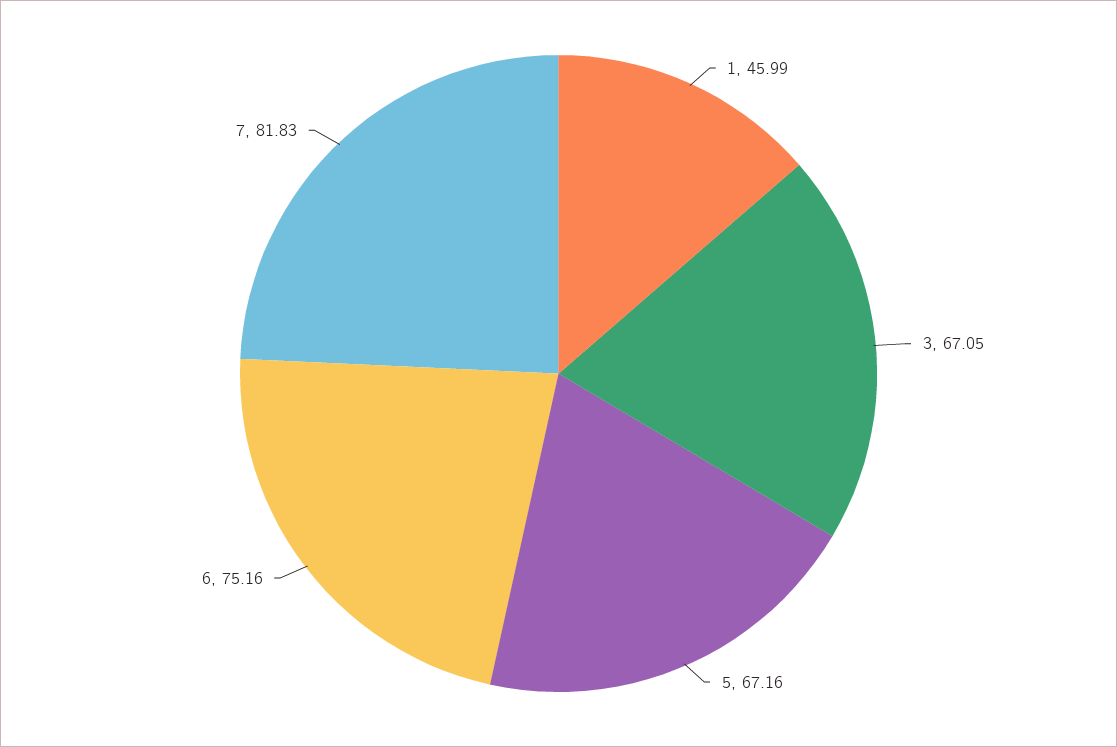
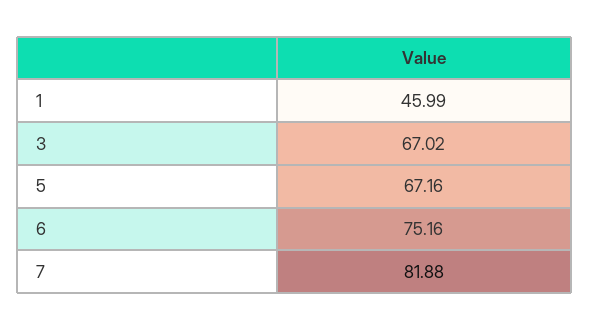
3: 67.05 -> 67.02
7: 81.83 -> 81.88

